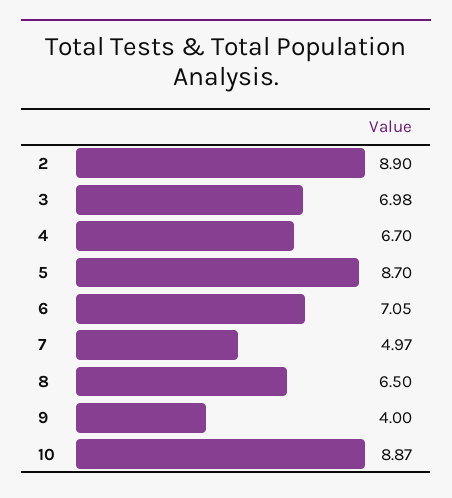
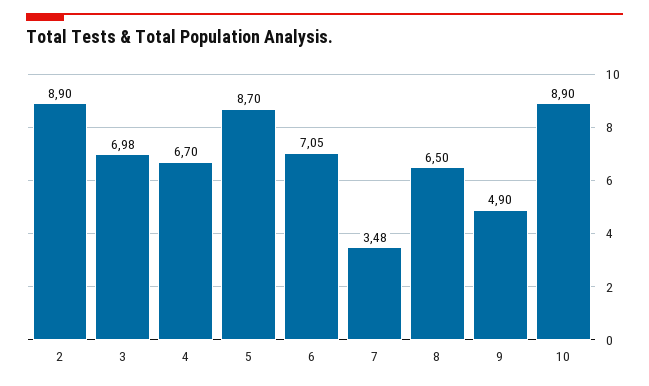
7: 4.97 -> 3.48
9: 4 -> 4.9
10: 8.87 -> 8.9

